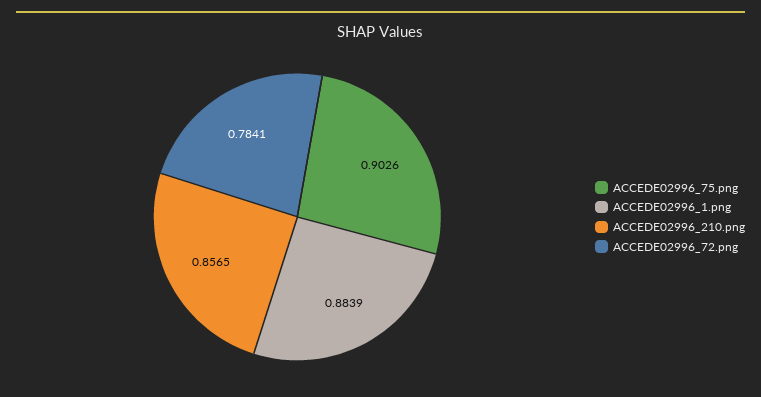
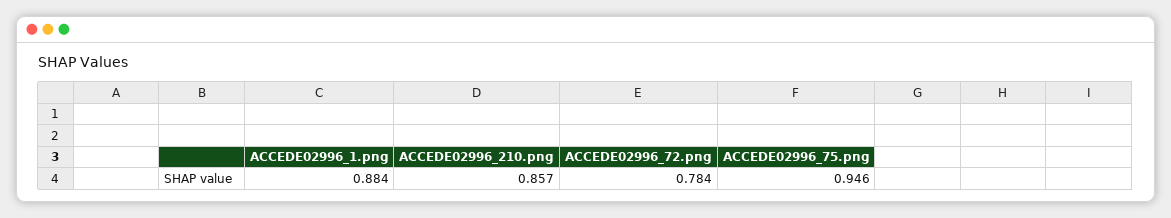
ACCEDE02996_75.png: 0.9026 -> 0.946

